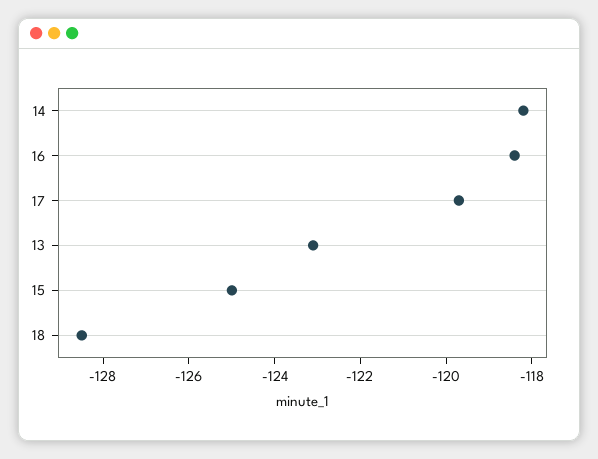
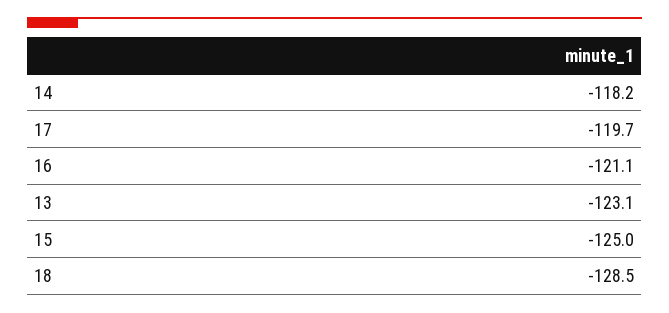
16: -118.5 -> -121.1

